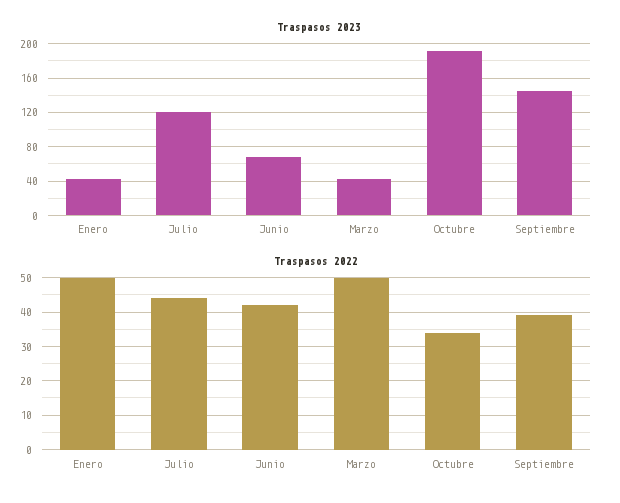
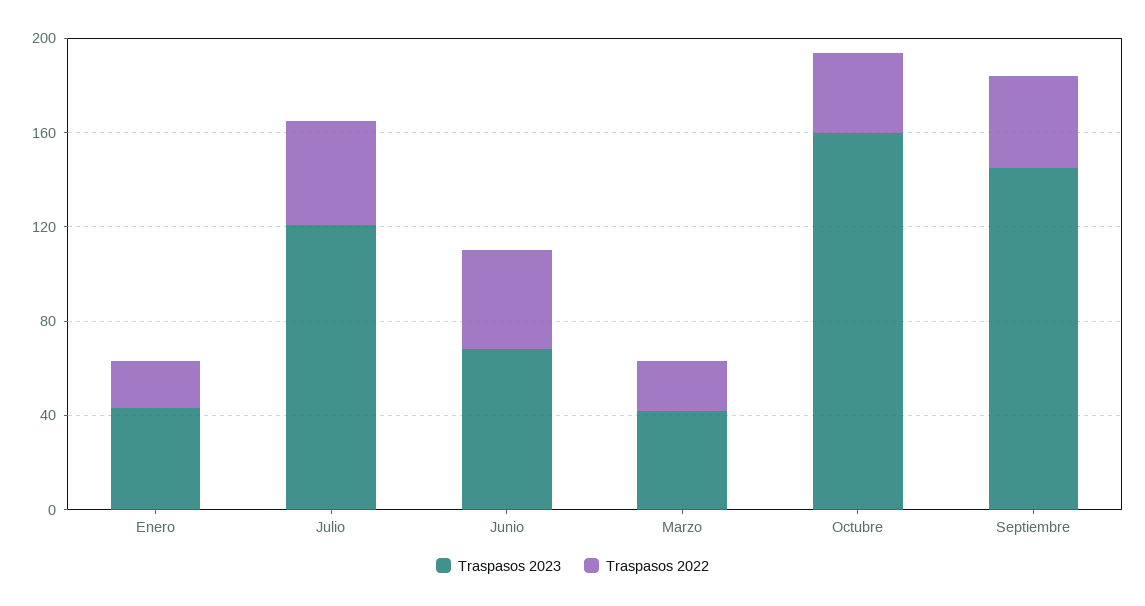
Traspasos 2023, Octubre: 190 -> 160
Traspasos 2022, Enero: 50 -> 20
Traspasos 2022, Marzo: 50 -> 20

